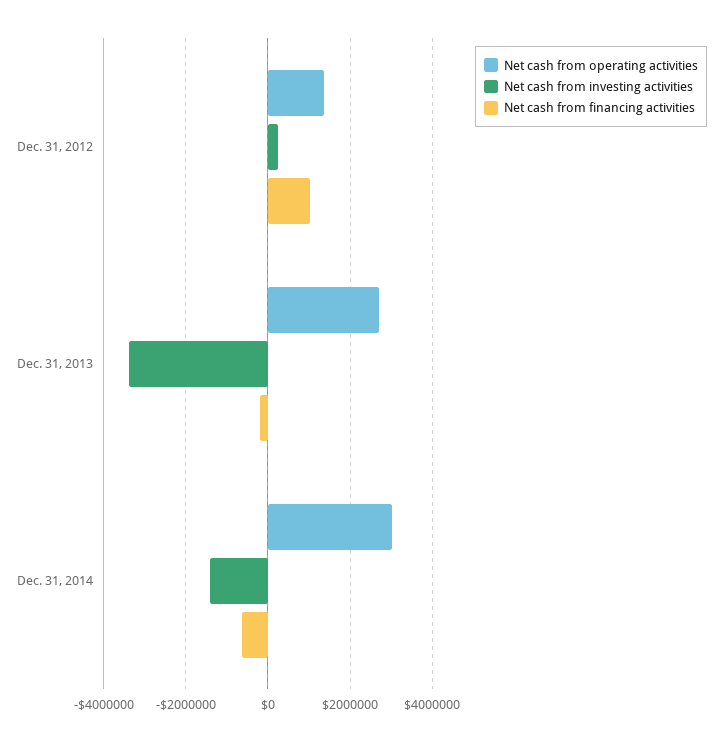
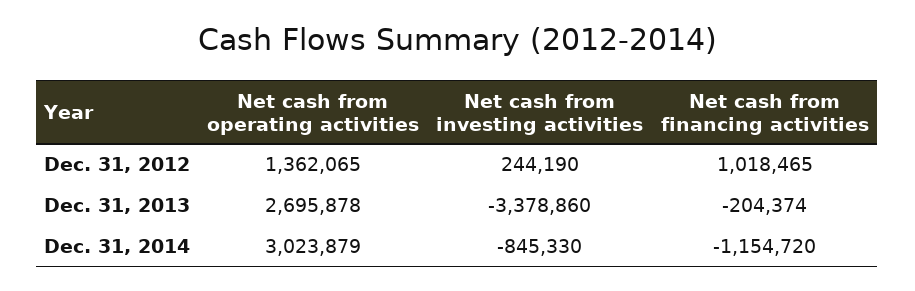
Net cash from investing activities, Dec. 31, 2014: -1400000 -> -845330
Net cash from financing activities, Dec. 31, 2014: -600000 -> -1154720

